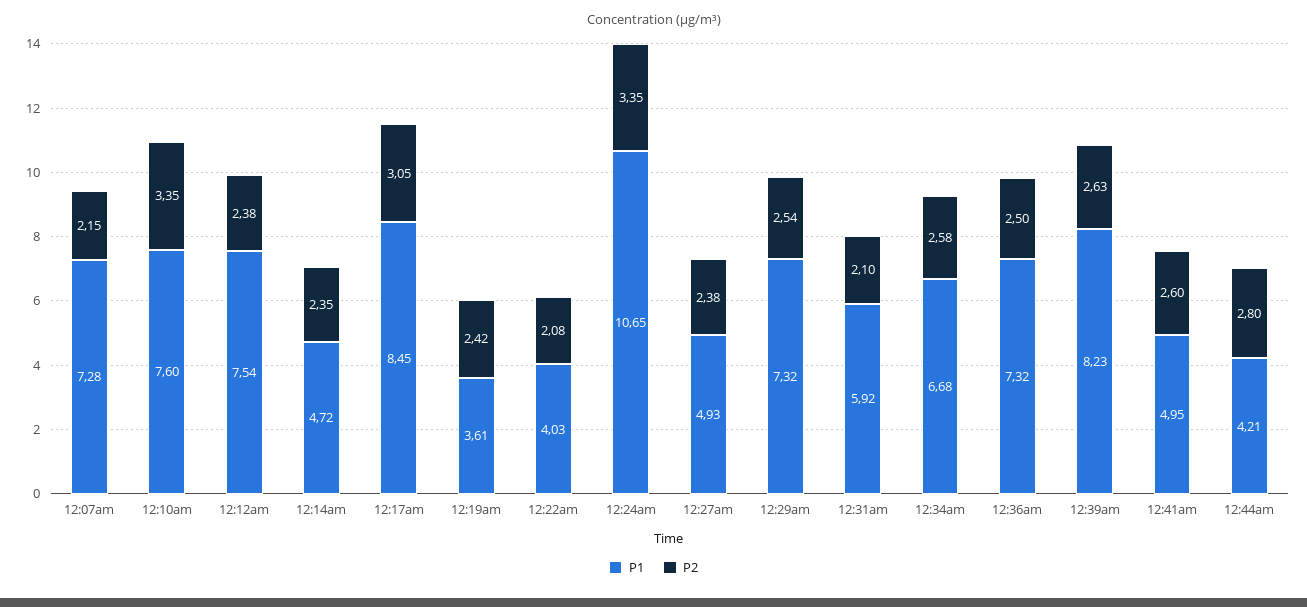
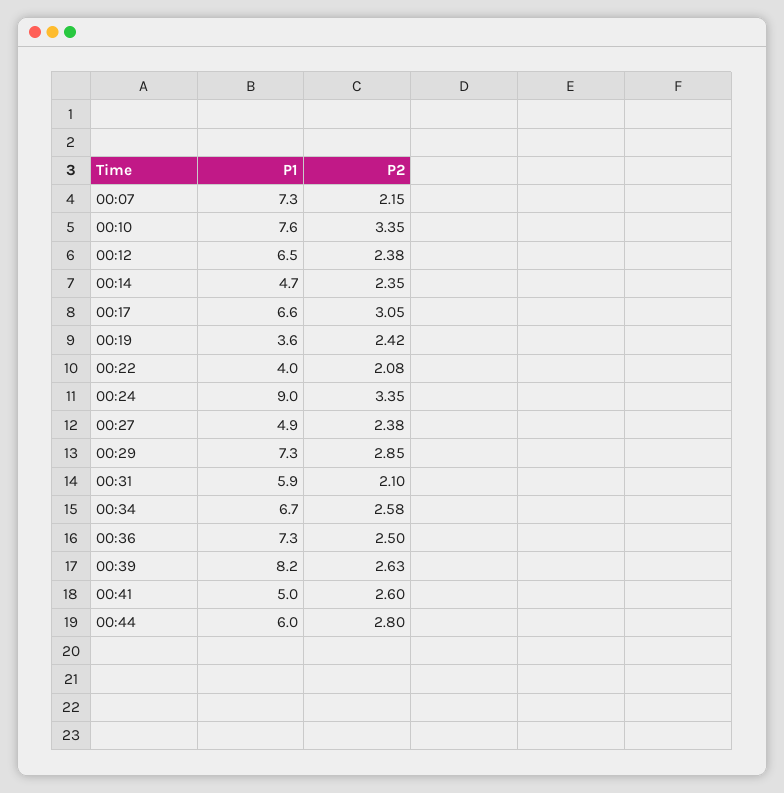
P1, 12:12am: 7.54 -> 6.5
P1, 12:17am: 8.45 -> 6.6
P1, 12:24am: 10.65 -> 9
P2, 12:29am: 2.54 -> 2.85
P1, 12:44am: 4.21 -> 6

